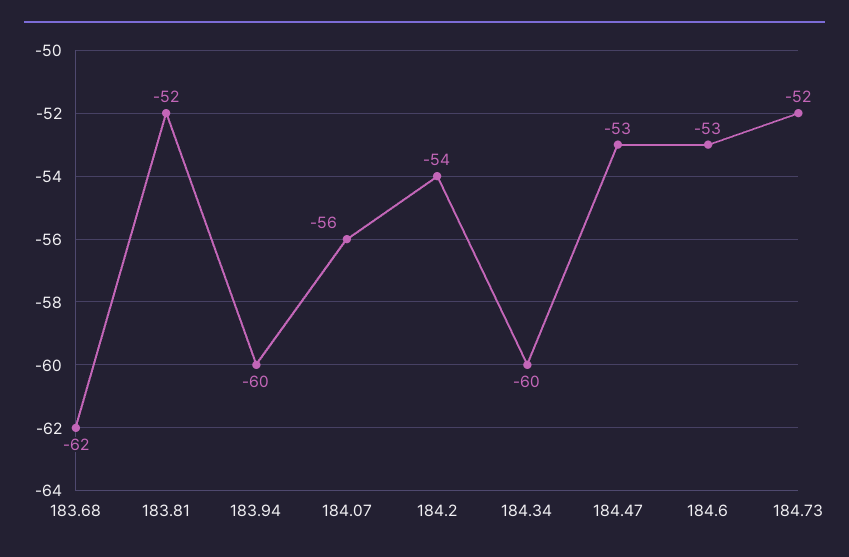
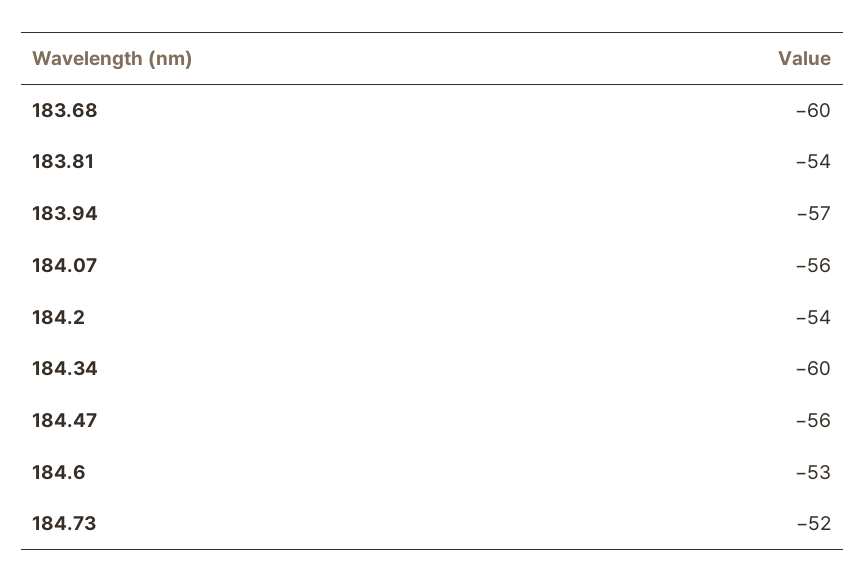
183.68: -62 -> -60
183.81: -52 -> -54
183.94: -60 -> -57
184.47: -53 -> -56

